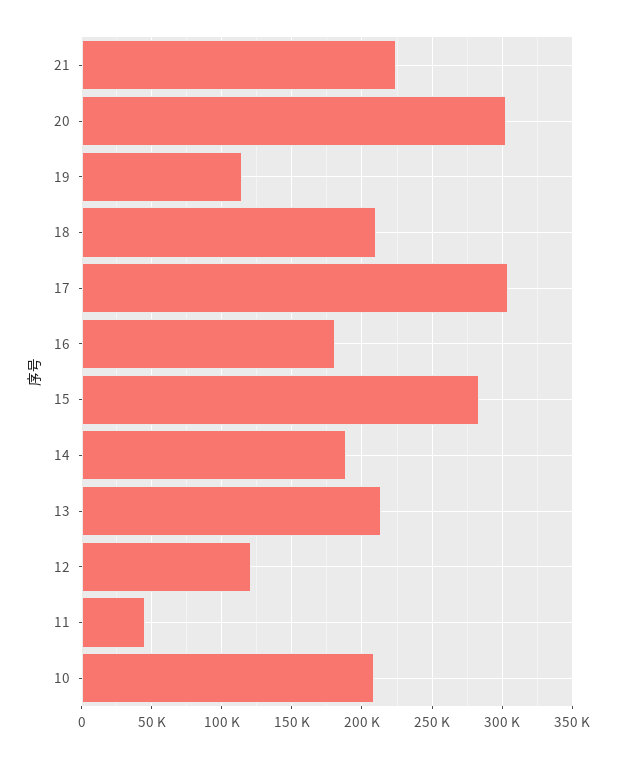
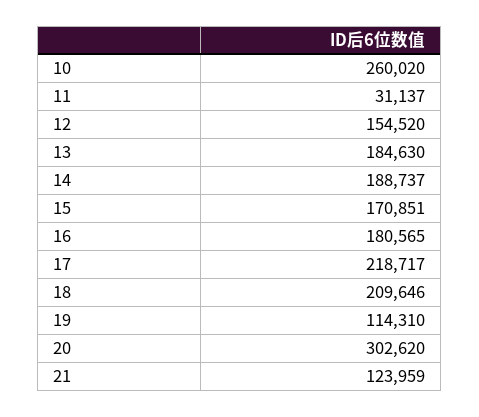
21: 225000 -> 123959
17: 305000 -> 218717
15: 285000 -> 170851
13: 215000 -> 184630
12: 120000 -> 154520
11: 45000 -> 31137
10: 210000 -> 260020

